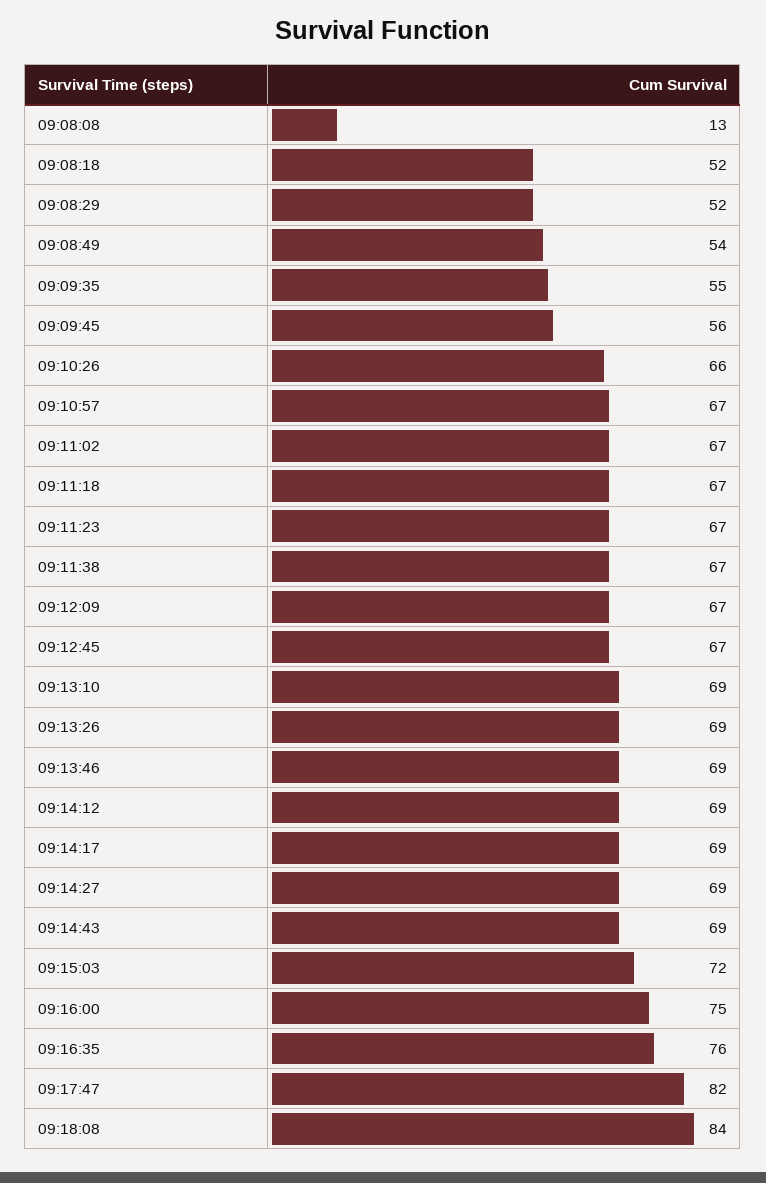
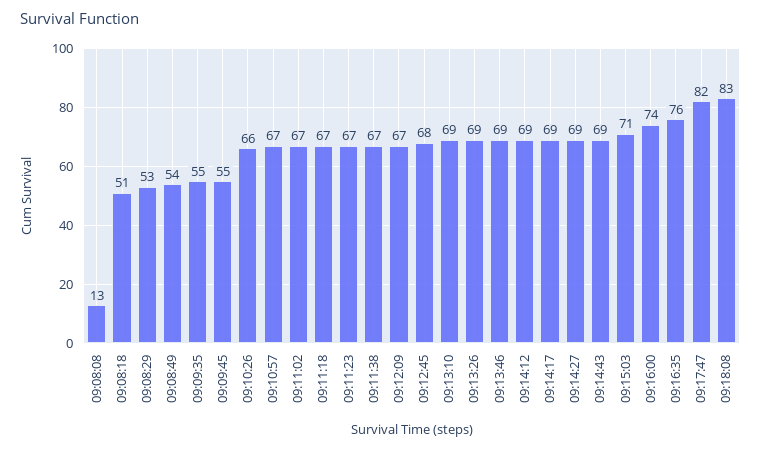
09:08:18: 52 -> 51
09:08:29: 52 -> 53
09:09:45: 56 -> 55
09:12:45: 67 -> 68
09:15:03: 72 -> 71
09:16:00: 75 -> 74
09:18:08: 84 -> 83

